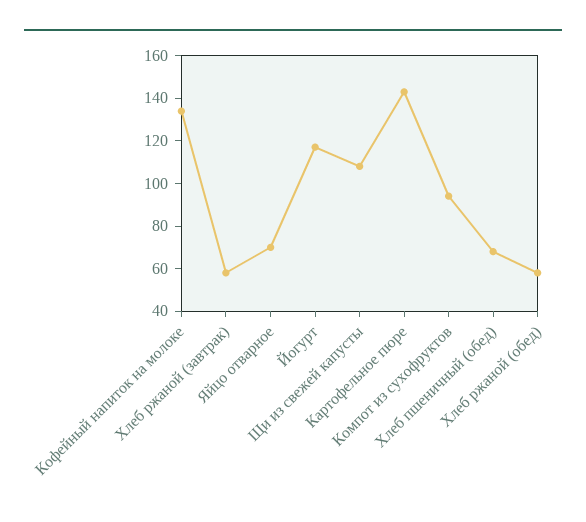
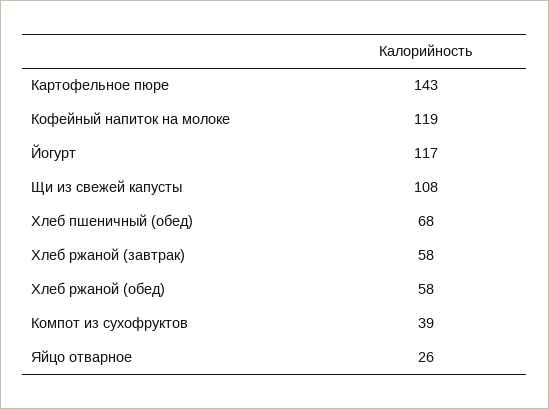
Кофейный напиток на молоке: 135 -> 119
Яйцо отварное: 70 -> 26
Компот из сухофруктов: 95 -> 39

